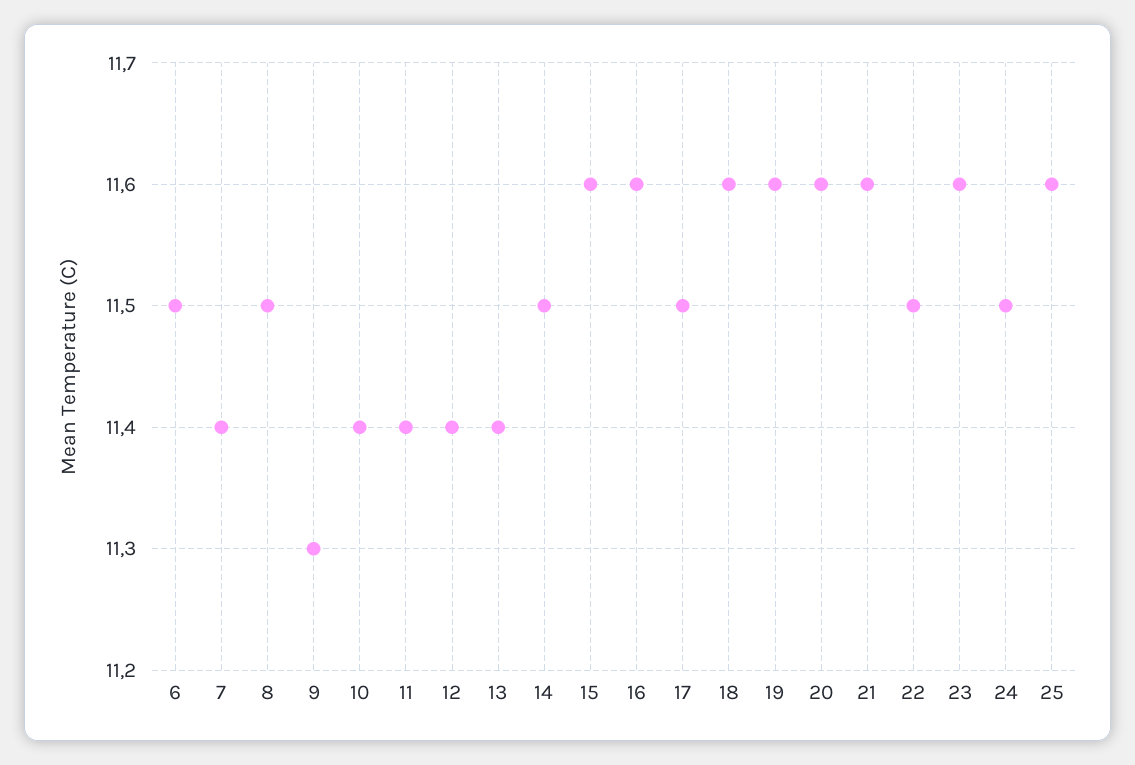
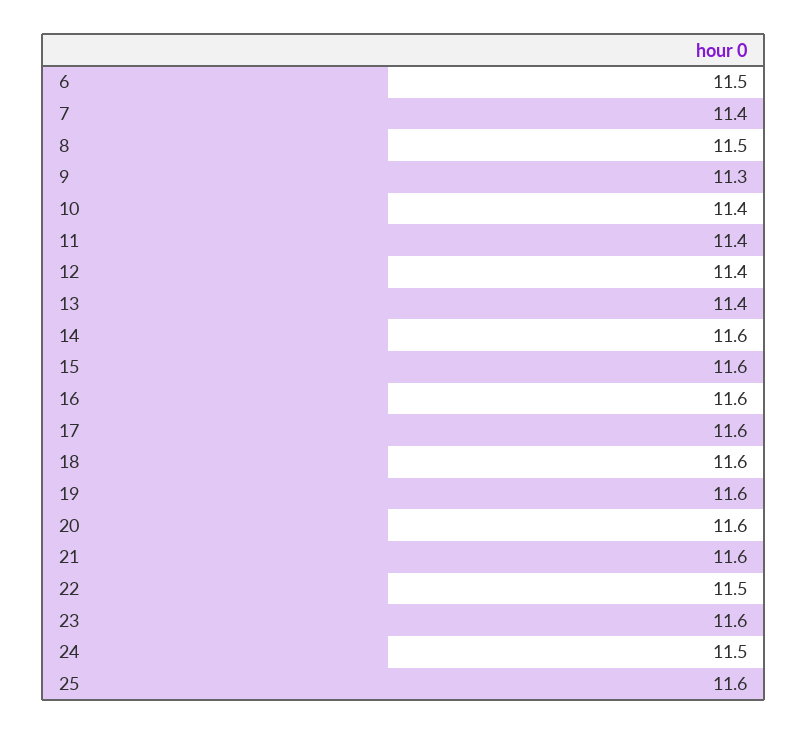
14: 11.5 -> 11.6
17: 11.5 -> 11.6

